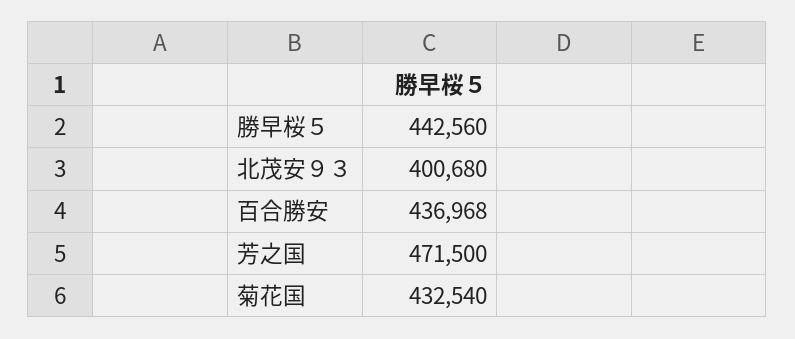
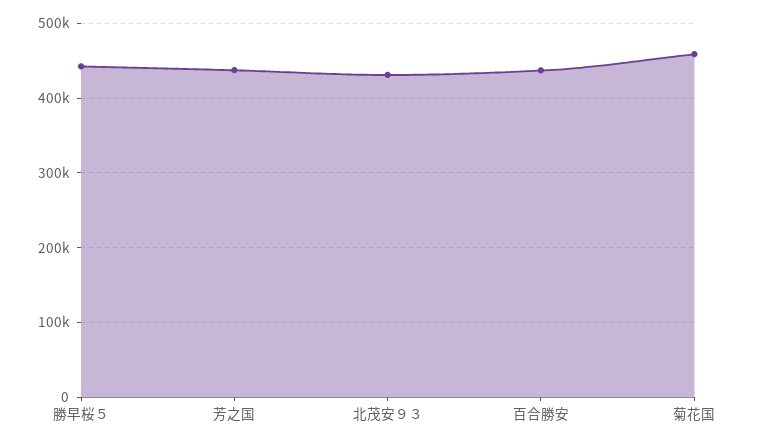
北茂安９３: 400680 -> 430000
芳之国: 471500 -> 440000
菊花国: 432540 -> 460000

